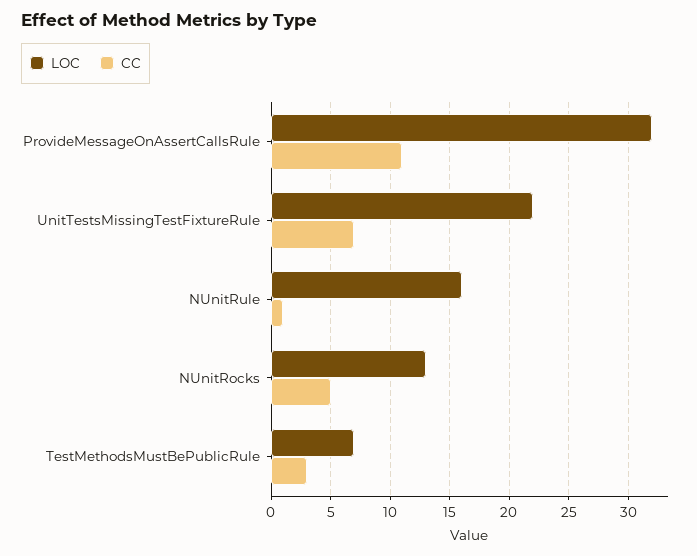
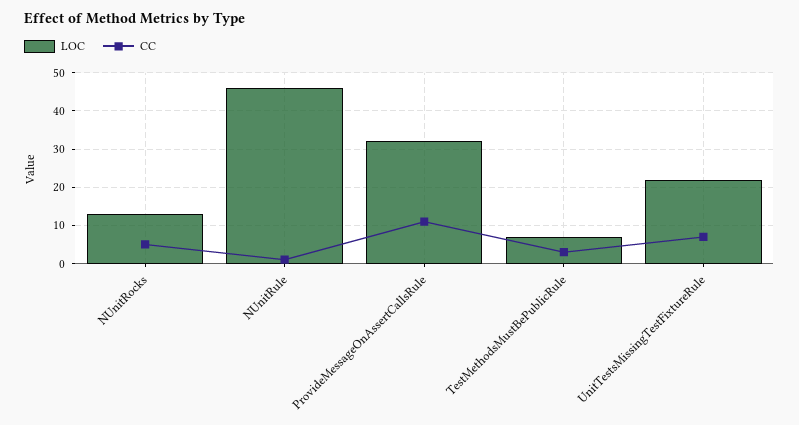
LOC, NUnitRule: 16 -> 45

